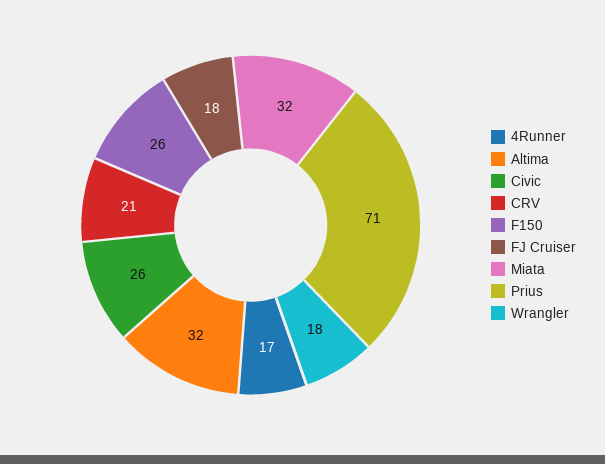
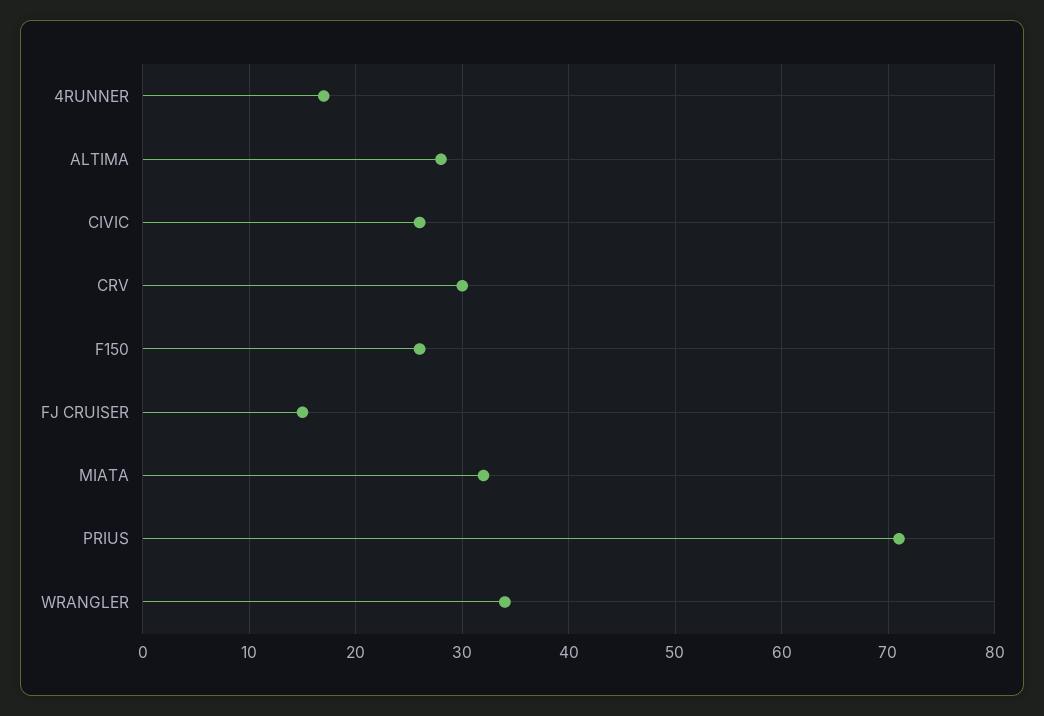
Altima: 32 -> 28
CRV: 21 -> 30
FJ Cruiser: 18 -> 15
Wrangler: 18 -> 34

